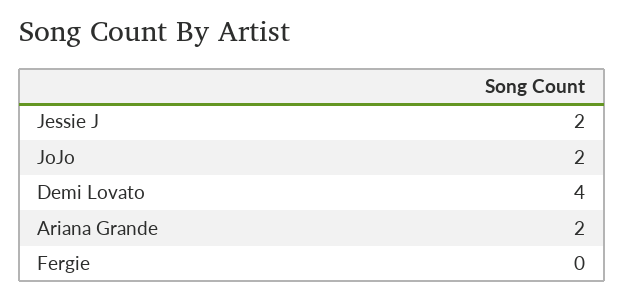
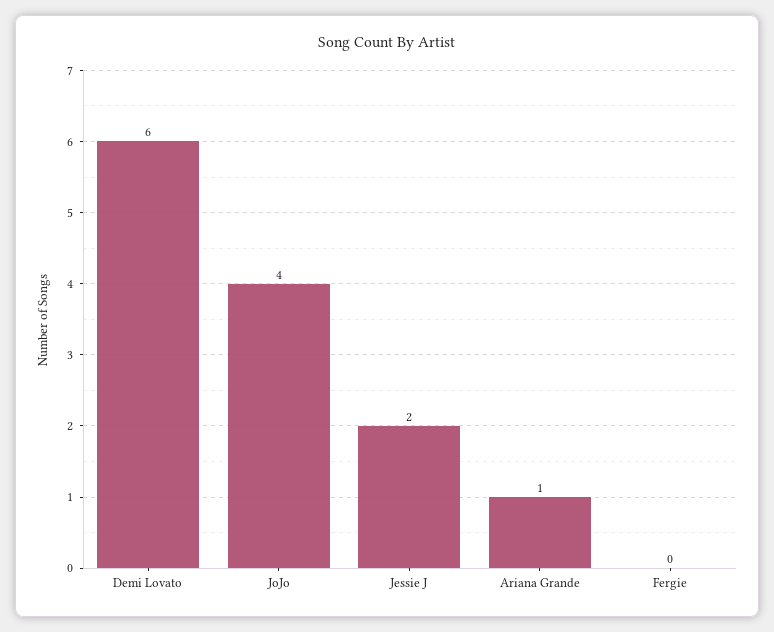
JoJo: 2 -> 4
Demi Lovato: 4 -> 6
Ariana Grande: 2 -> 1

